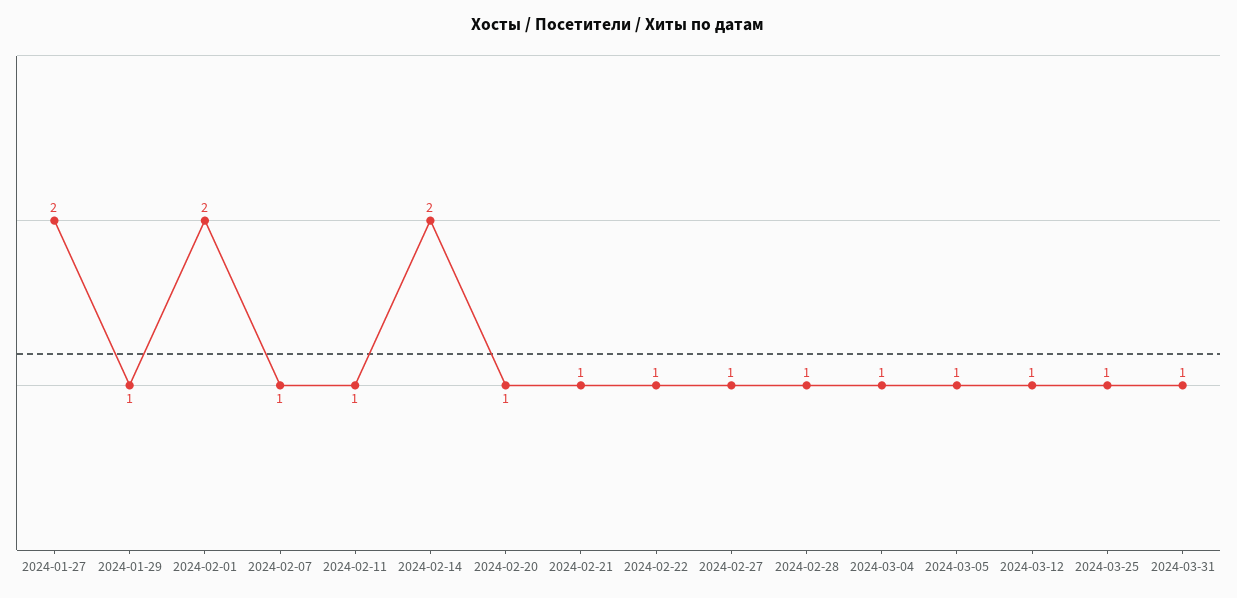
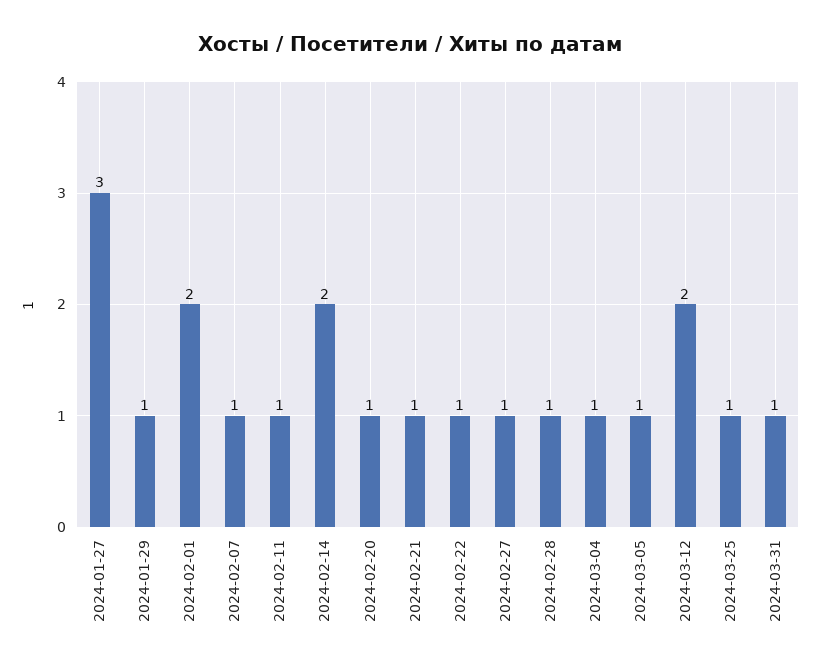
2024-01-27: 2 -> 3
2024-03-12: 1 -> 2

